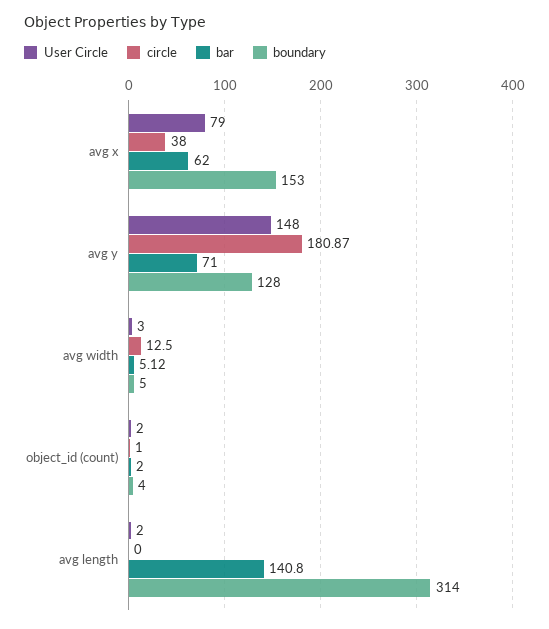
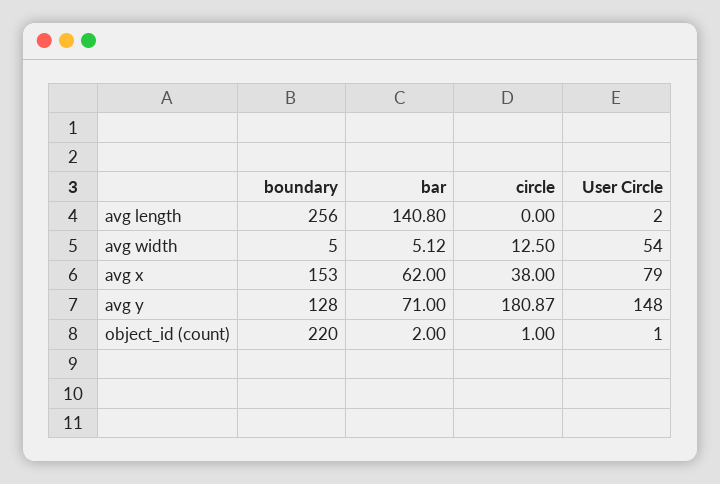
User Circle, avg width: 3 -> 54
User Circle, object_id (count): 2 -> 1
boundary, object_id (count): 4 -> 220
boundary, avg length: 314 -> 256

